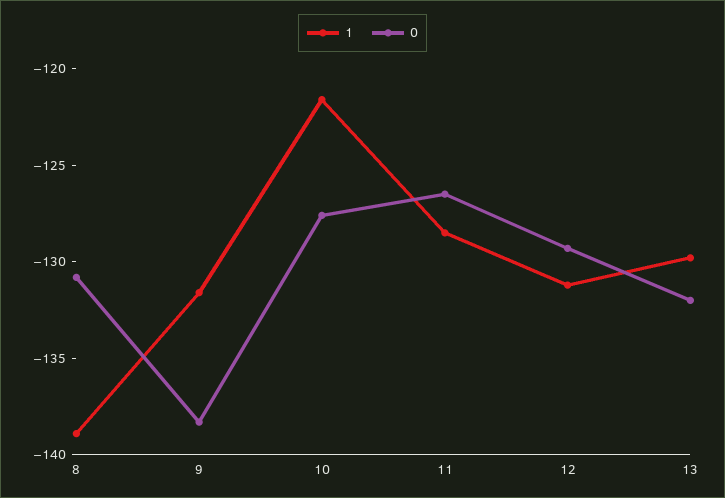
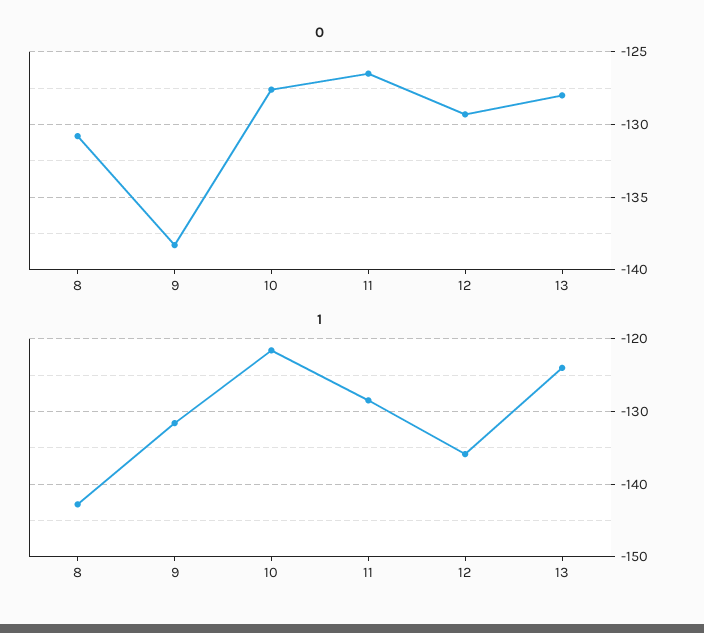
1, 8: -139 -> -143
1, 12: -131 -> -136
1, 13: -130 -> -124
0, 13: -132 -> -128

